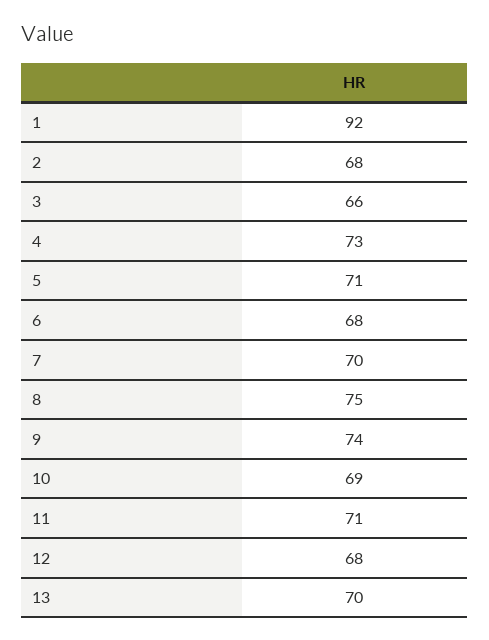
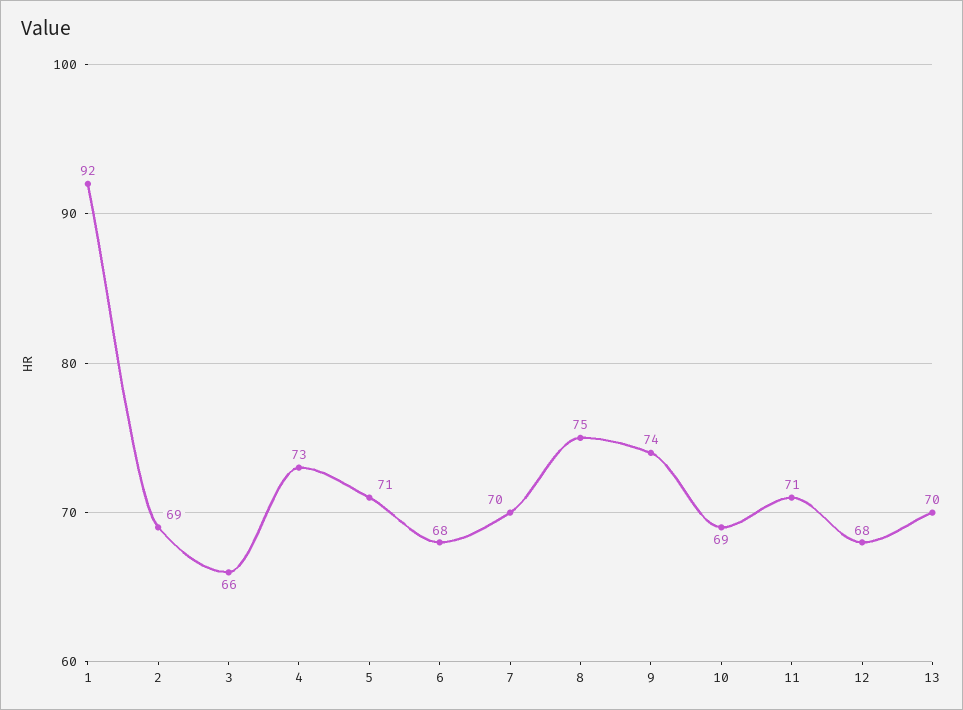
2: 68 -> 69

